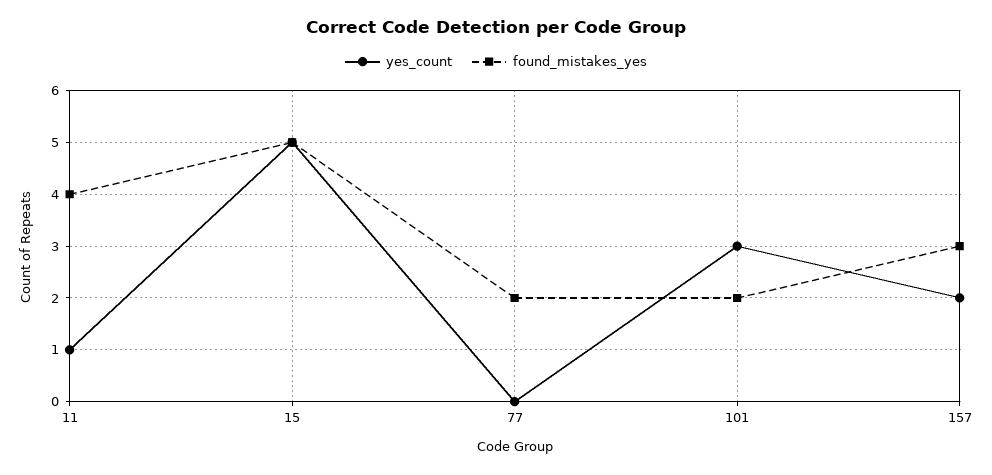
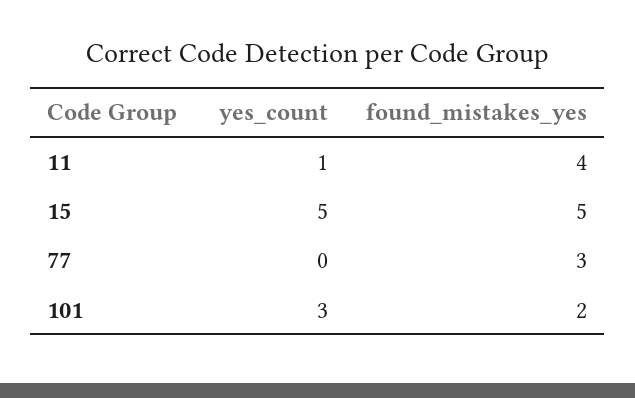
found_mistakes_yes, 77: 2 -> 3
yes_count, 157: 2 -> none
found_mistakes_yes, 157: 3 -> none

